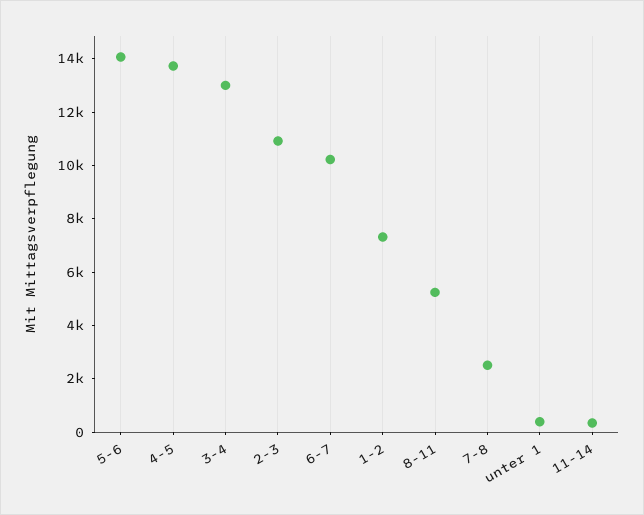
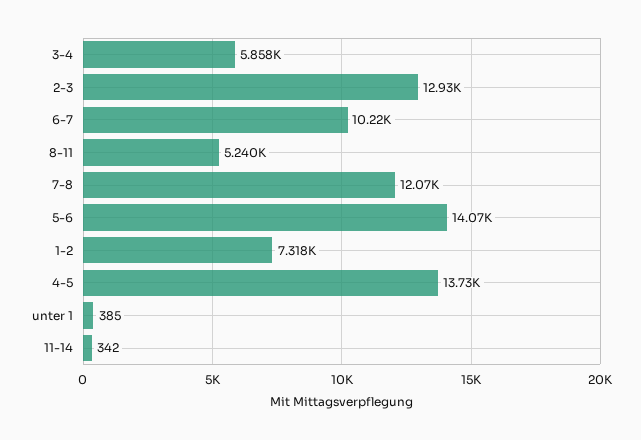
3-4: 13000 -> 5858
2-3: 11000 -> 12930
7-8: 2500 -> 12070

